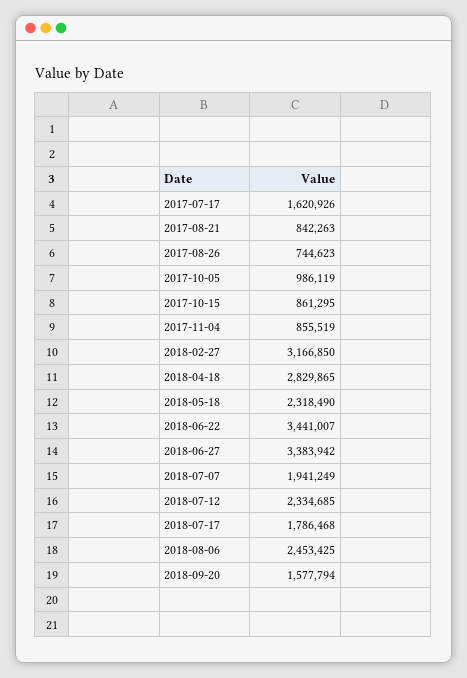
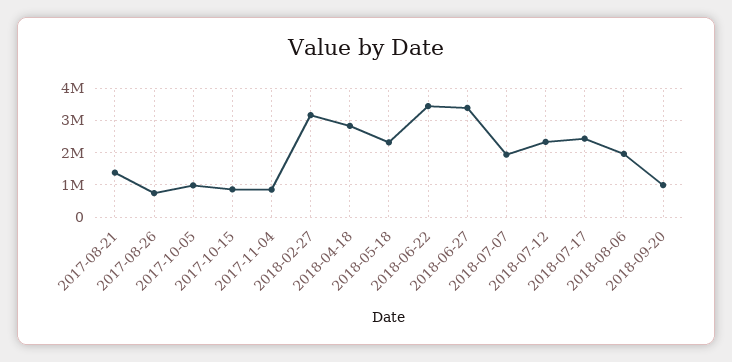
2017-07-17: 1620926 -> none
2017-08-21: 842263 -> 1400000
2018-07-17: 1786468 -> 2400000
2018-08-06: 2453425 -> 2000000
2018-09-20: 1577794 -> 1000000

